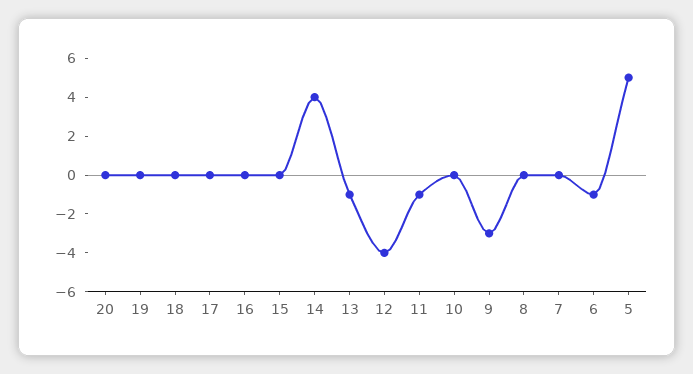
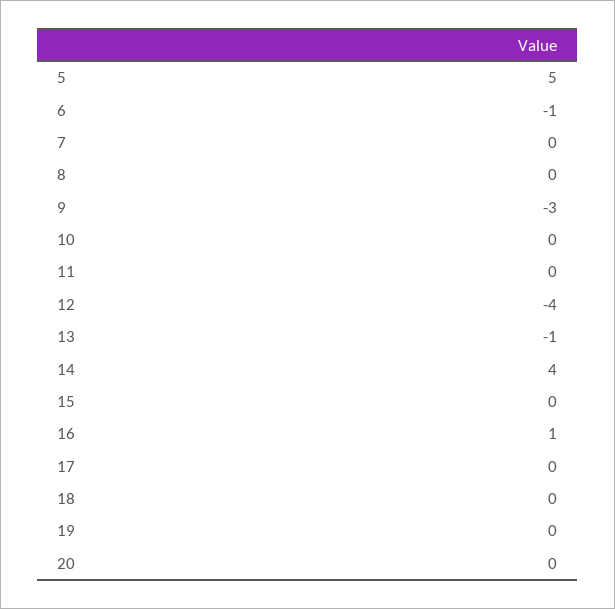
16: 0 -> 1
11: -1 -> 0

